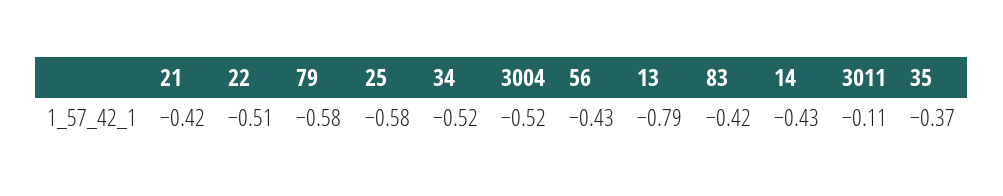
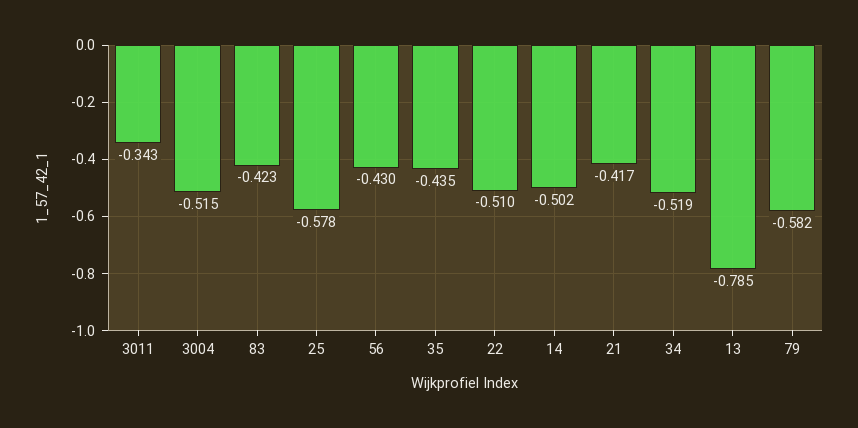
14: -0.43 -> -0.502
3011: -0.11 -> -0.343
35: -0.37 -> -0.435

